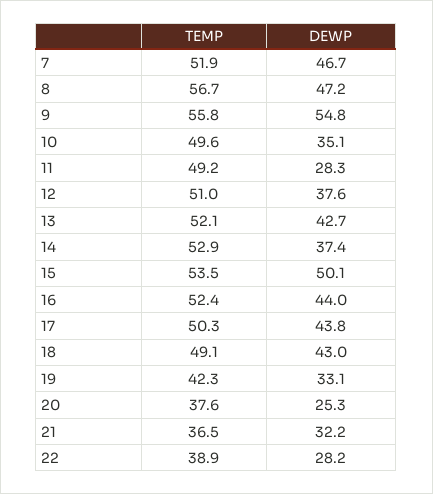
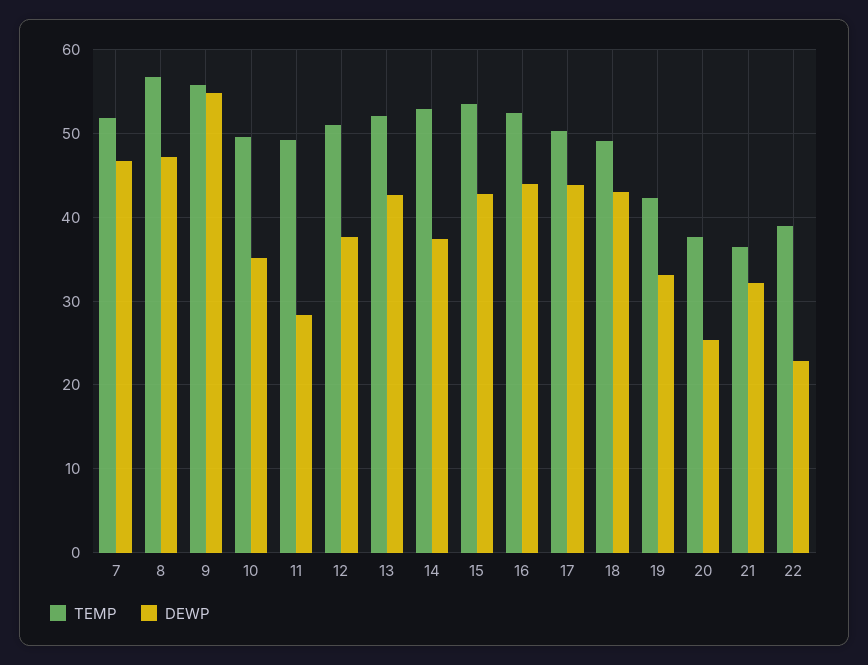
DEWP, 15: 50.1 -> 43
DEWP, 22: 28.2 -> 23

